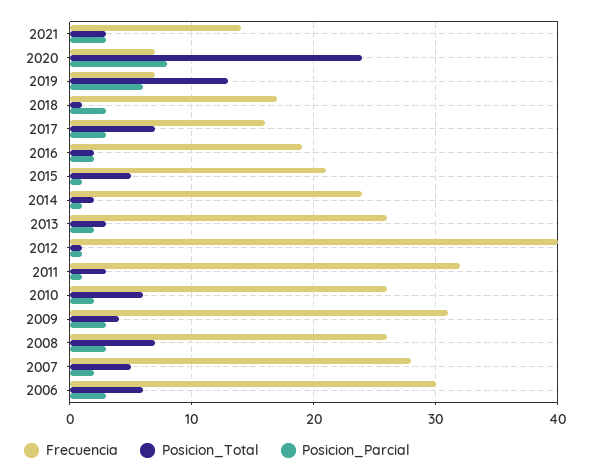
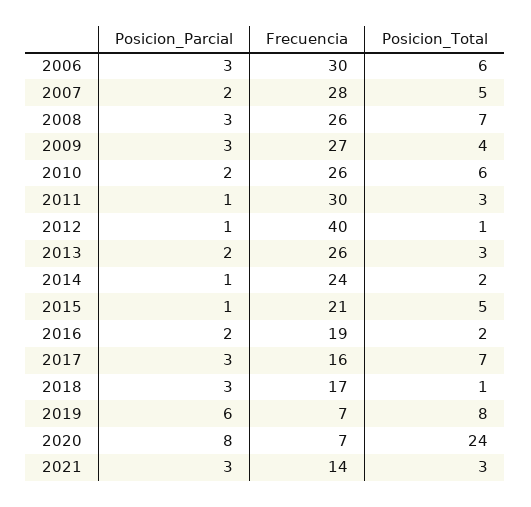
Posicion_Total, 2019: 13 -> 8
Frecuencia, 2011: 32 -> 30
Frecuencia, 2009: 31 -> 27

